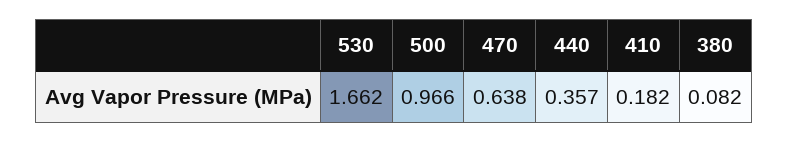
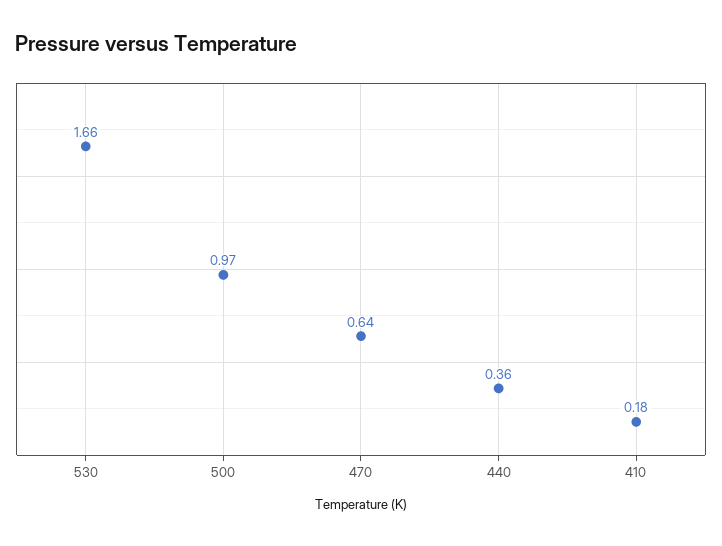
380: 0.082 -> none

